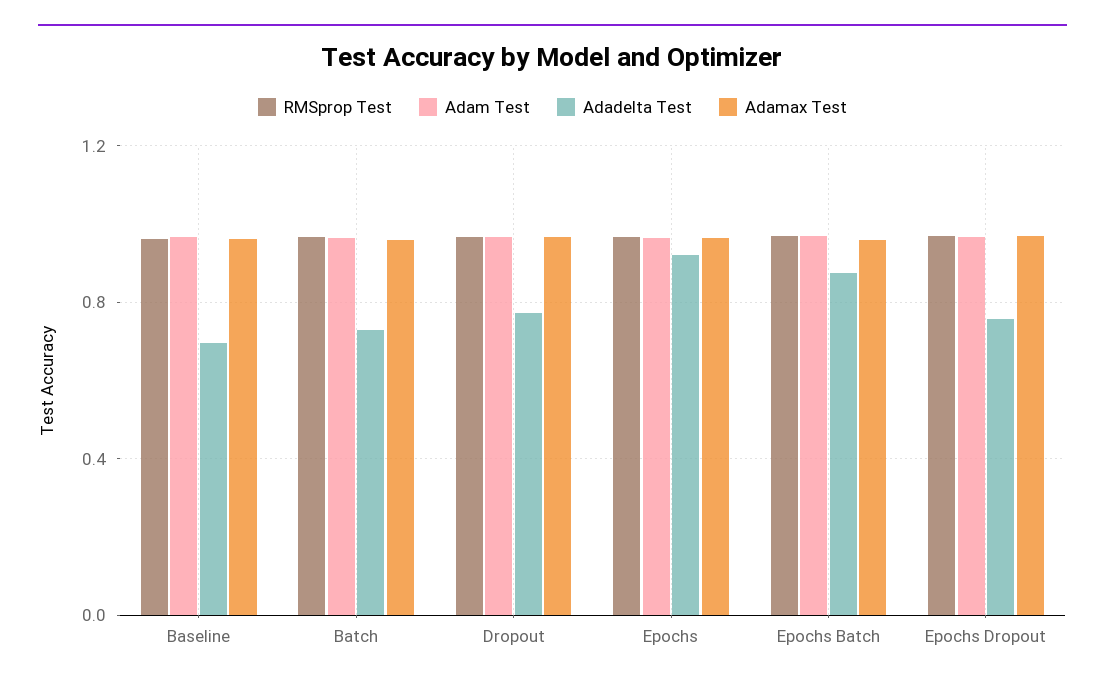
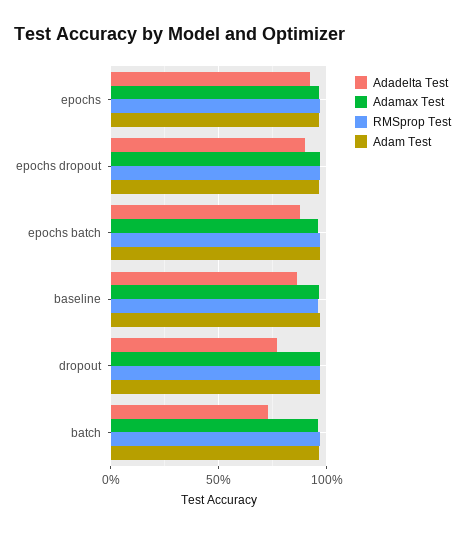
Adadelta Test, Baseline: 0.7 -> 0.85
Adadelta Test, Epochs Dropout: 0.75 -> 0.9

